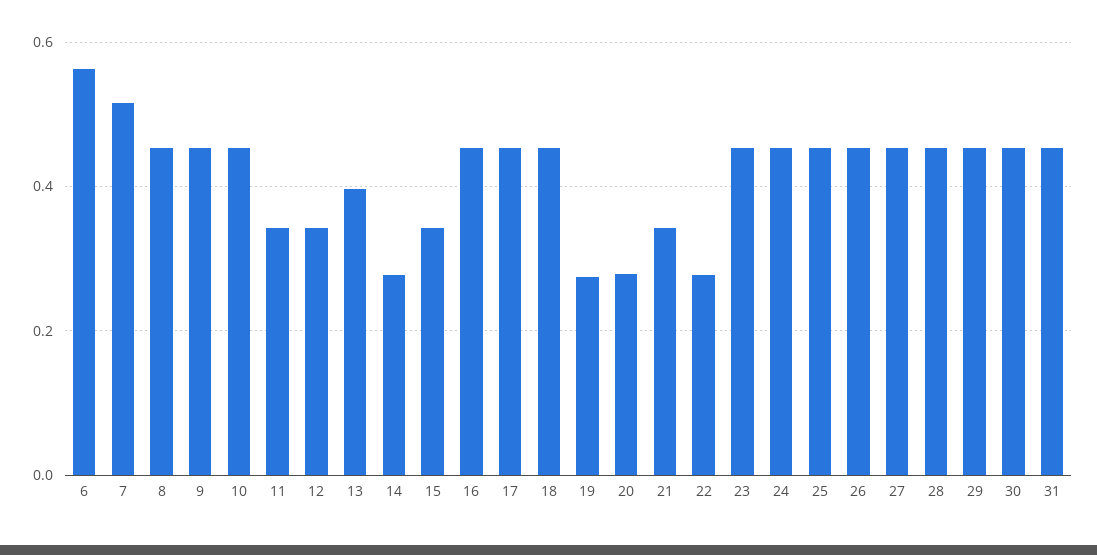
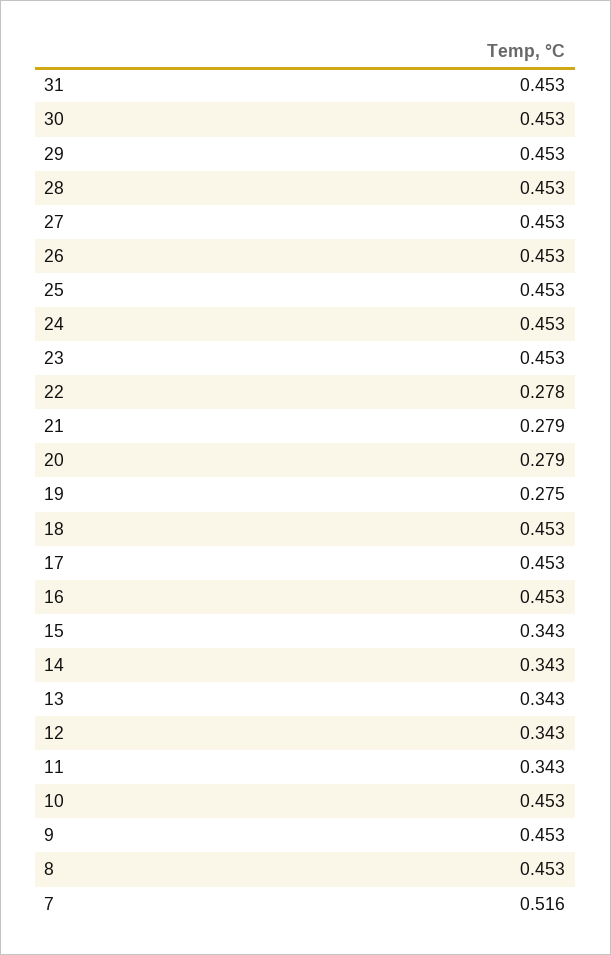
6: 0.56 -> none
13: 0.4 -> 0.343
14: 0.28 -> 0.343
21: 0.34 -> 0.279

